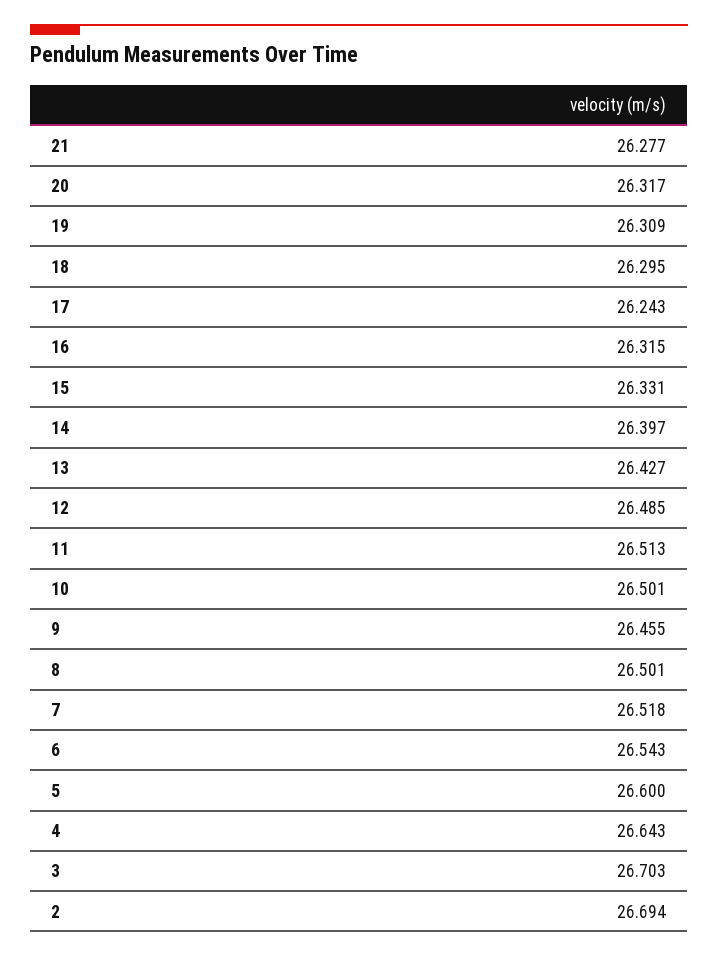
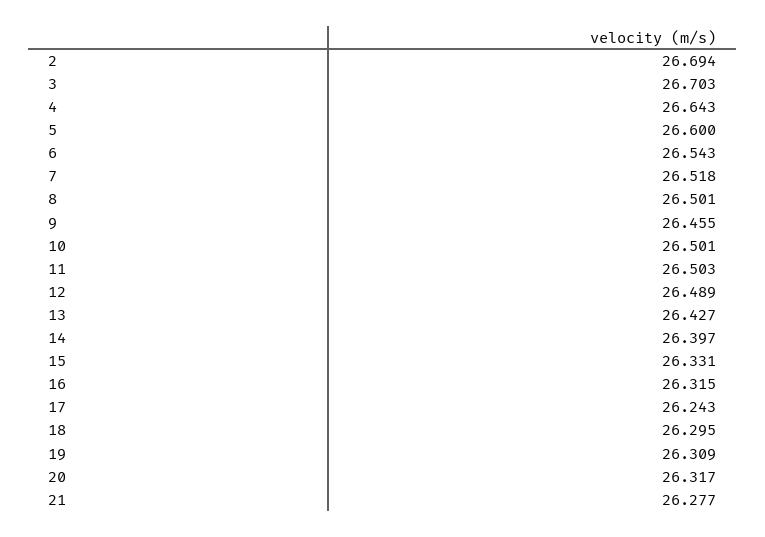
12: 26.485 -> 26.489
11: 26.513 -> 26.503

